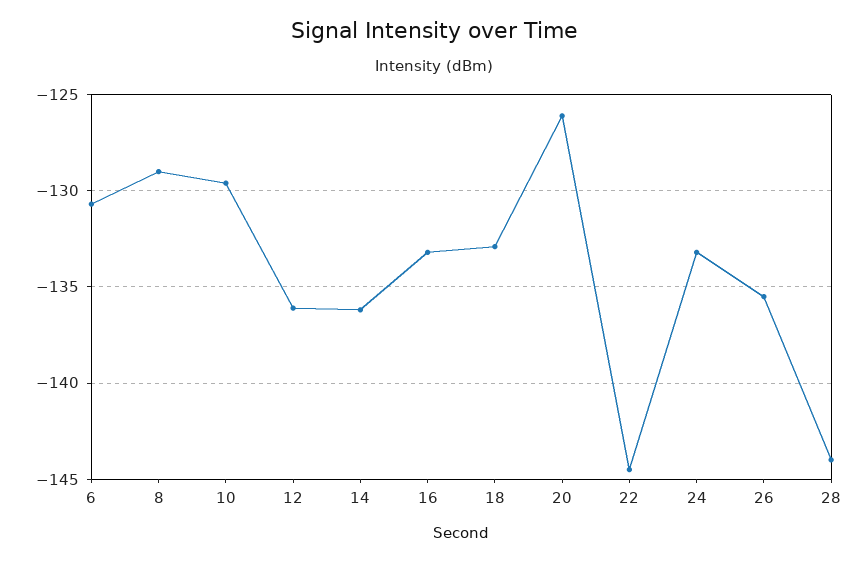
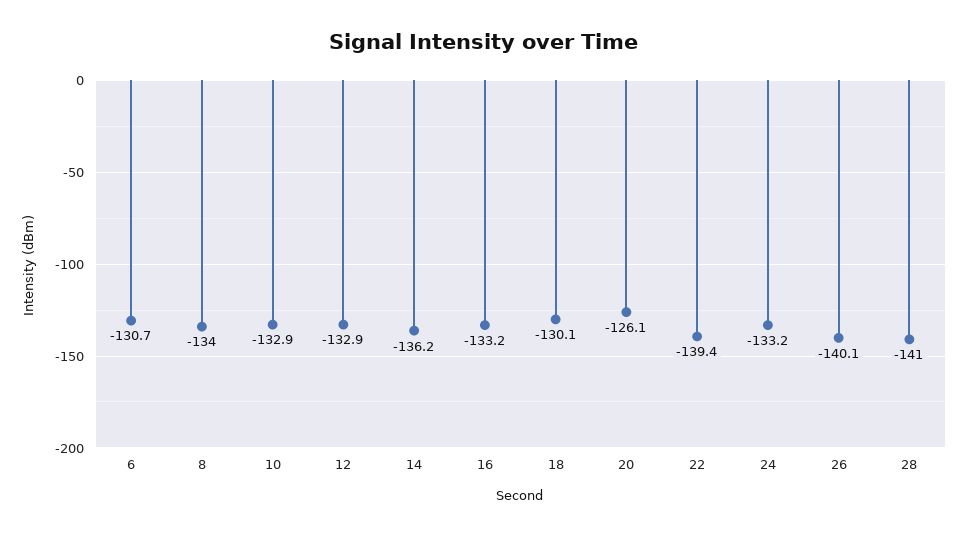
8: -129 -> -134
10: -129.5 -> -132.9
12: -136 -> -132.9
18: -133 -> -130.1
22: -144.5 -> -139.4
26: -135.5 -> -140.1
28: -144 -> -141

